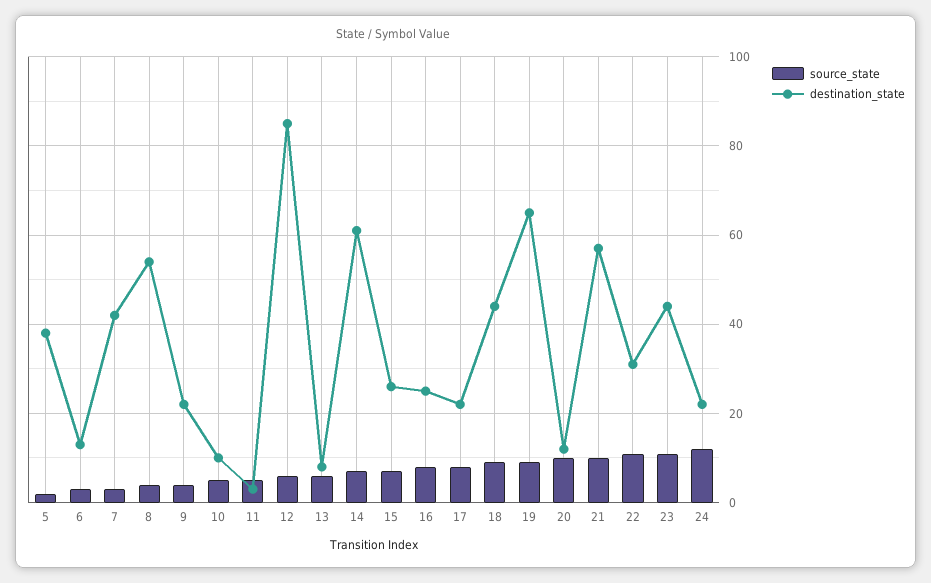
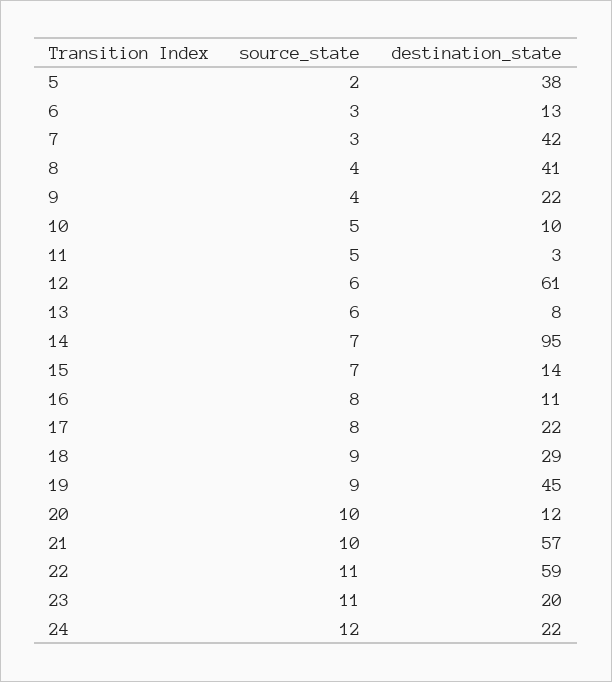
destination_state, 8: 55 -> 41
destination_state, 12: 85 -> 61
destination_state, 14: 60 -> 95
destination_state, 15: 25 -> 14
destination_state, 16: 25 -> 11
destination_state, 18: 45 -> 29
destination_state, 19: 65 -> 45
destination_state, 22: 30 -> 59
destination_state, 23: 45 -> 20

